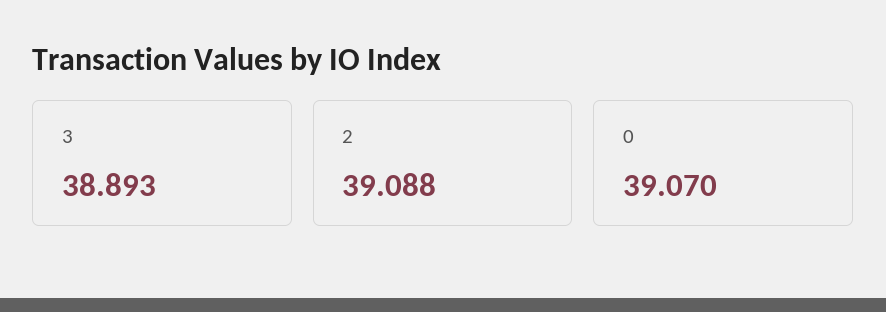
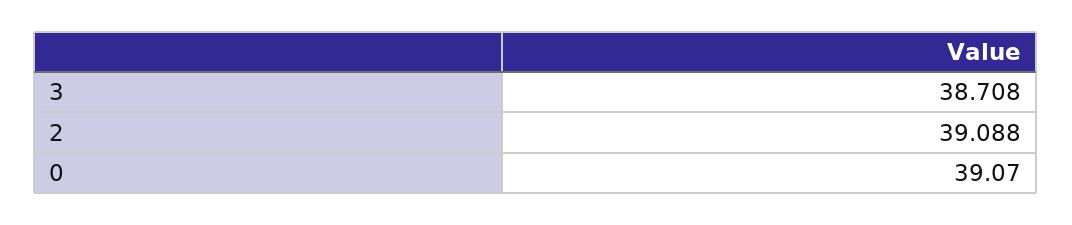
3: 38.893 -> 38.708

